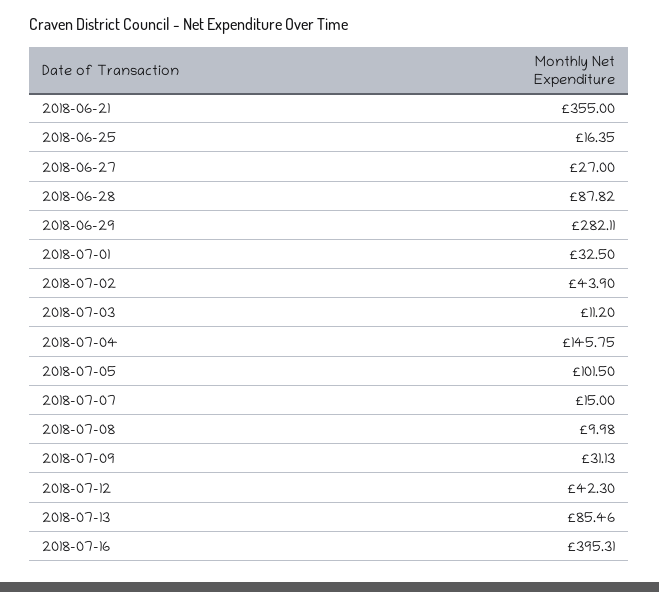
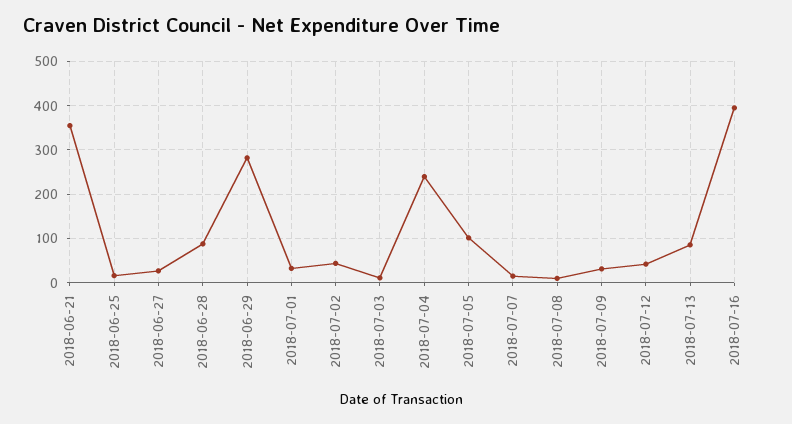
2018-07-04: 145.75 -> 240

